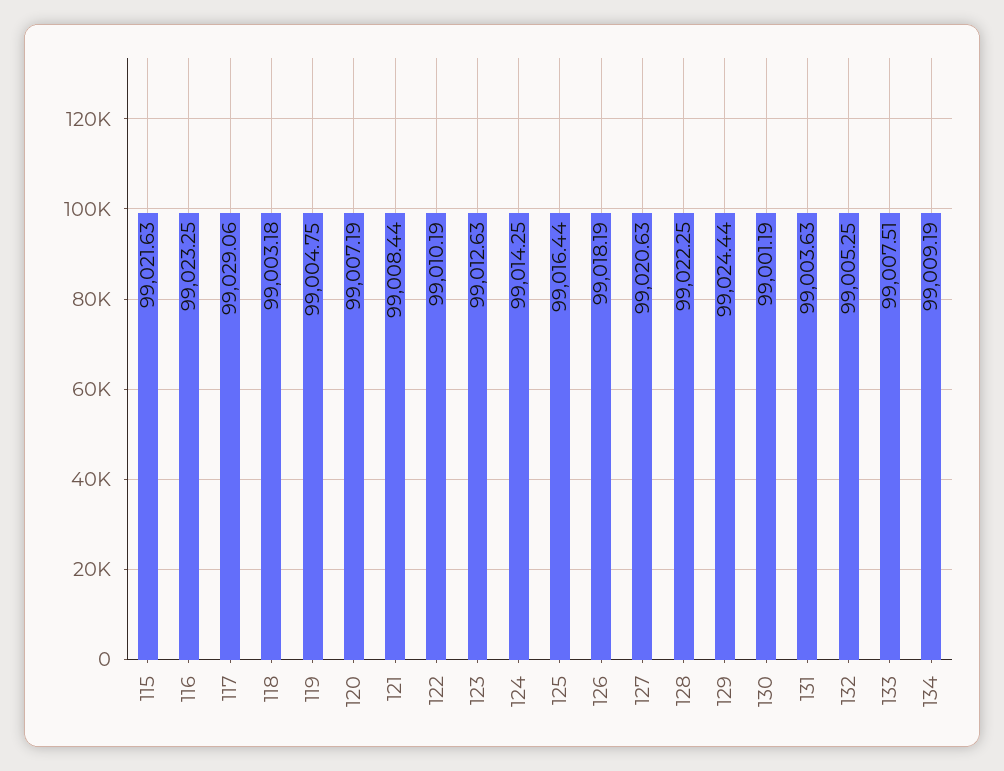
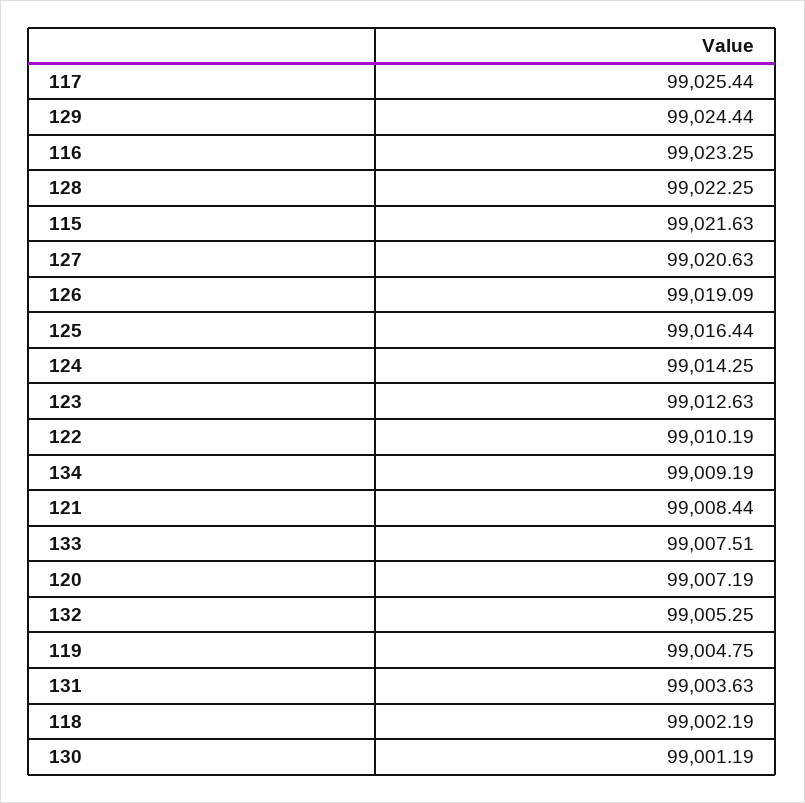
117: 99029.06 -> 99025.44
118: 99003.18 -> 99002.19
126: 99018.19 -> 99019.09

